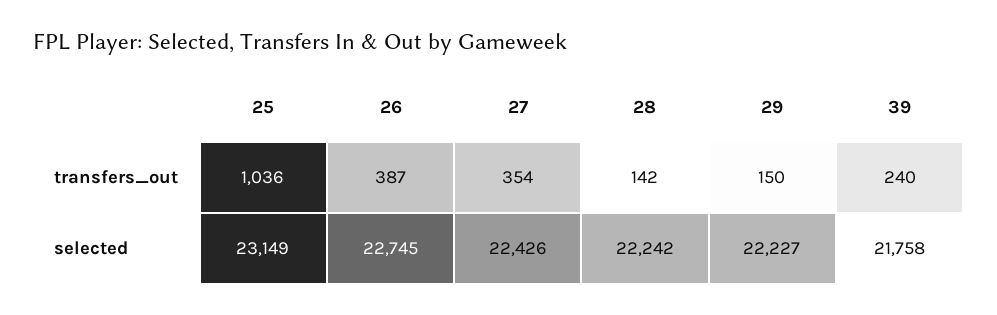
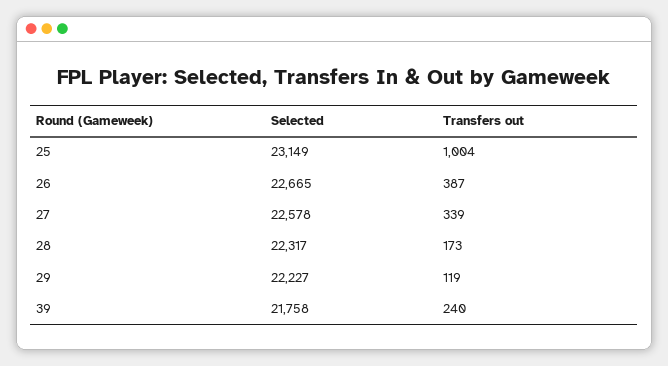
25, transfers_out: 1036 -> 1004
27, transfers_out: 354 -> 339
28, transfers_out: 142 -> 173
29, transfers_out: 150 -> 119
26, selected: 22745 -> 22665
27, selected: 22426 -> 22578
28, selected: 22242 -> 22317

